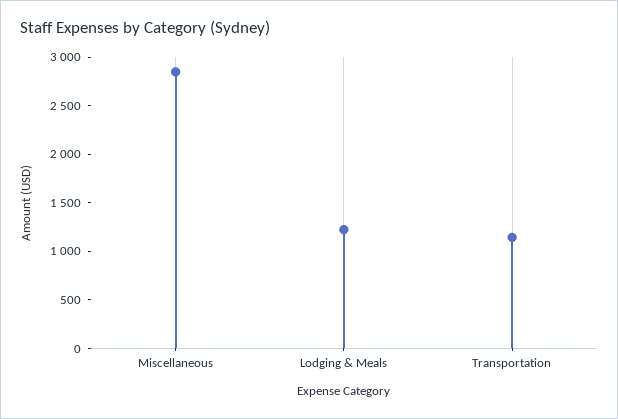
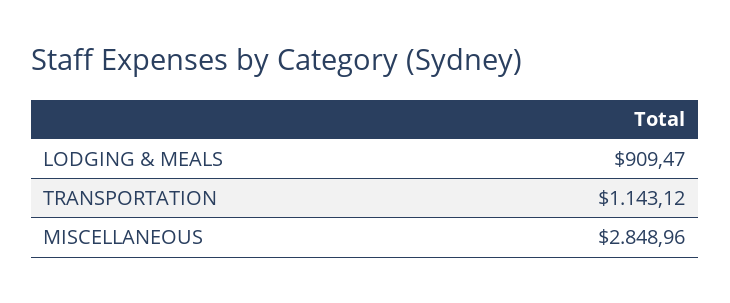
Lodging & Meals: 1200 -> 909.47

